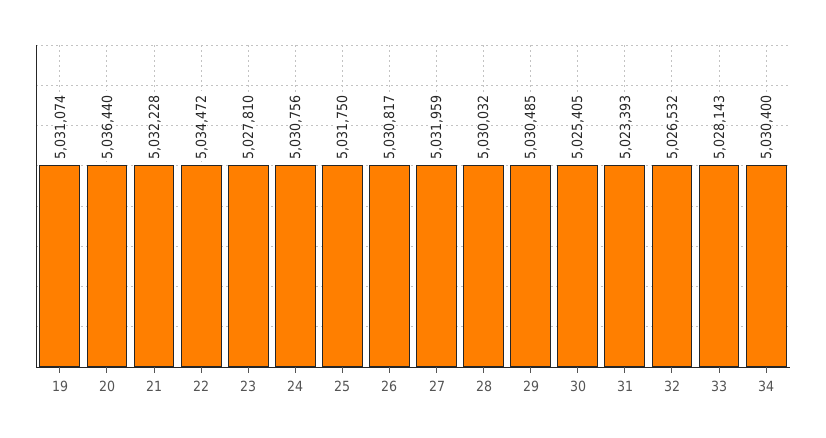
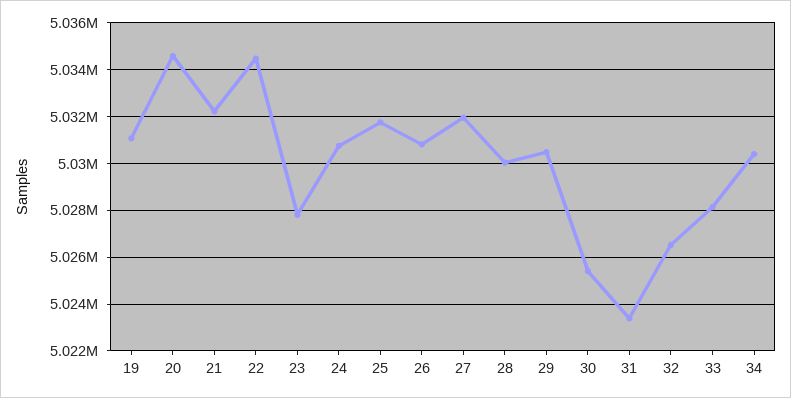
20: 5036440 -> 5034500

